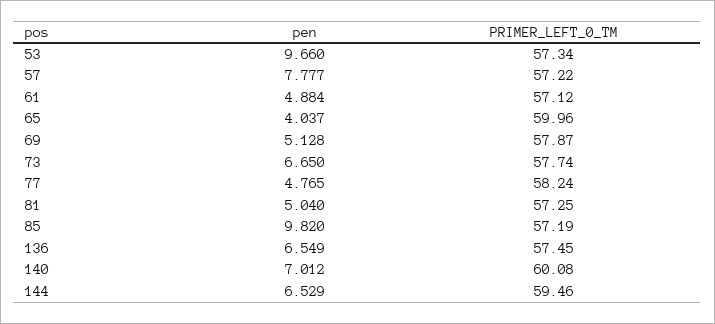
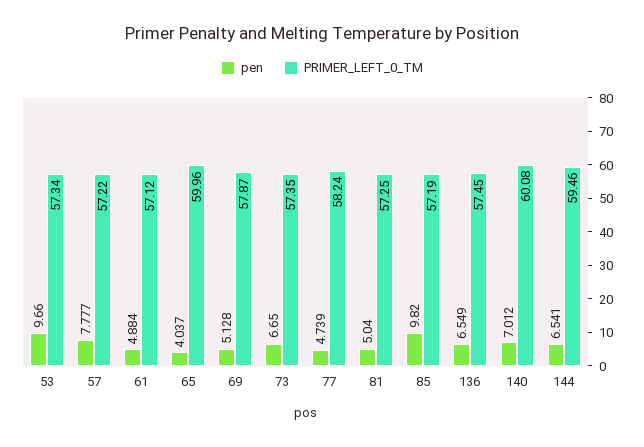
PRIMER_LEFT_0_TM, 73: 57.74 -> 57.35
pen, 77: 4.765 -> 4.739
pen, 144: 6.529 -> 6.541

